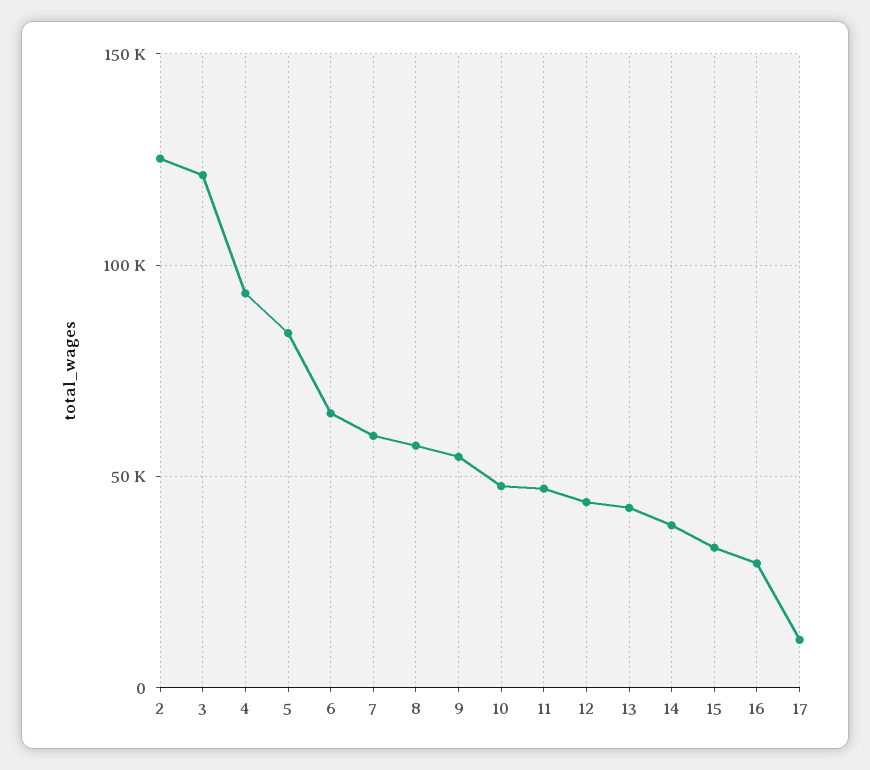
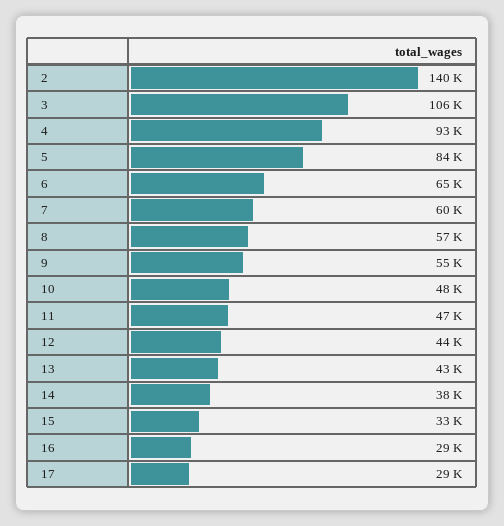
2: 125000 -> 140000
3: 120000 -> 106000
17: 10000 -> 29000

